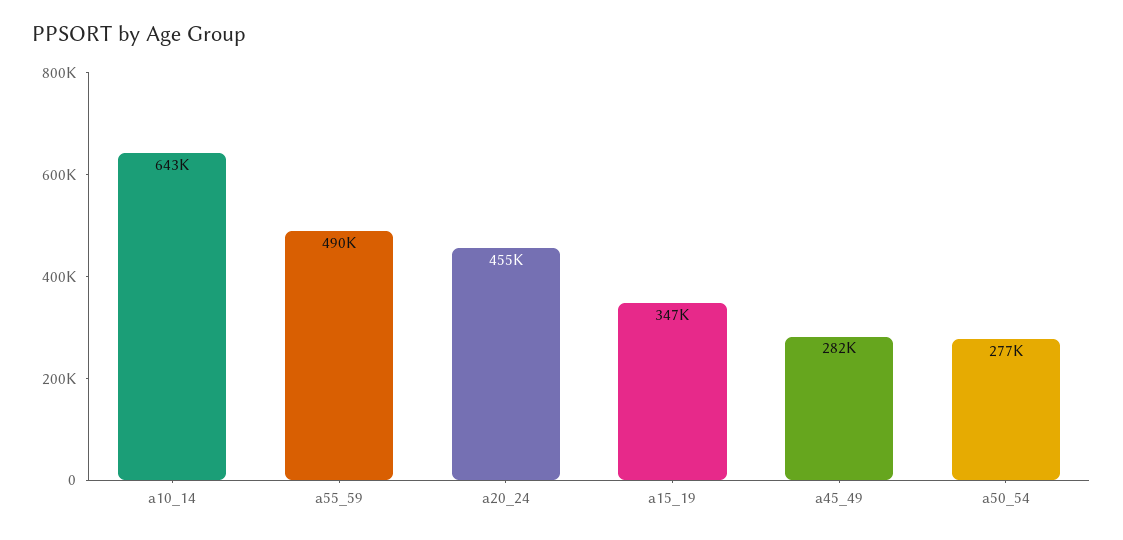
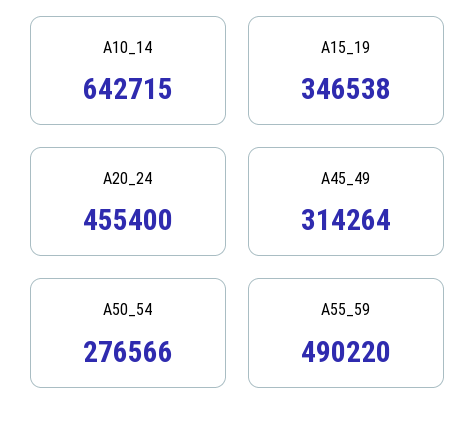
a45_49: 282000 -> 314264

